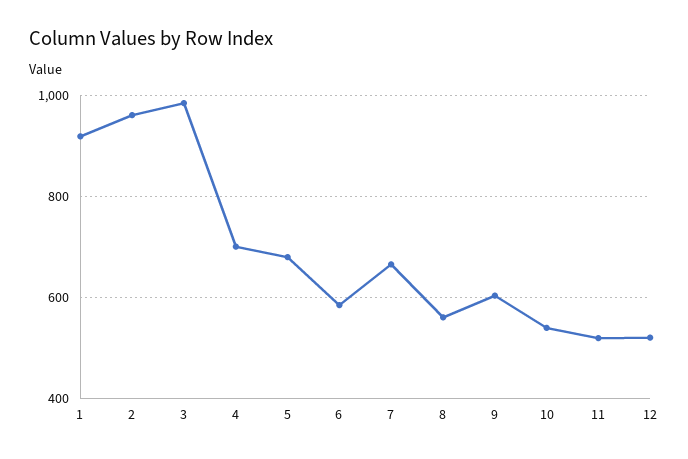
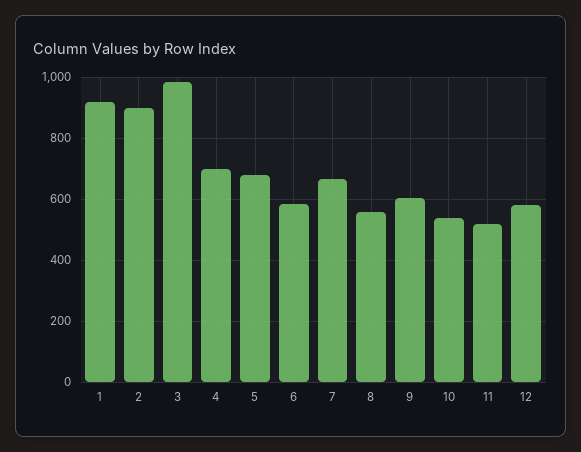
2: 960 -> 900
12: 520 -> 580

